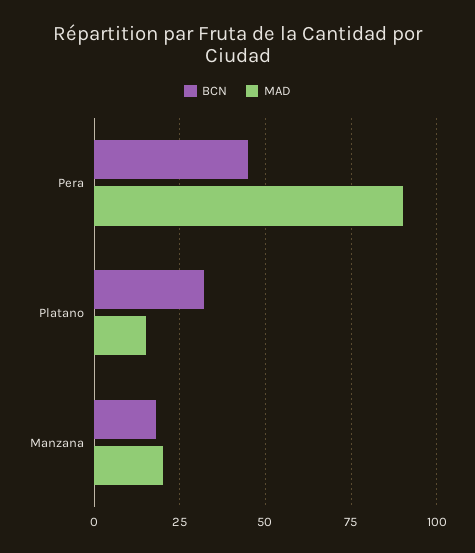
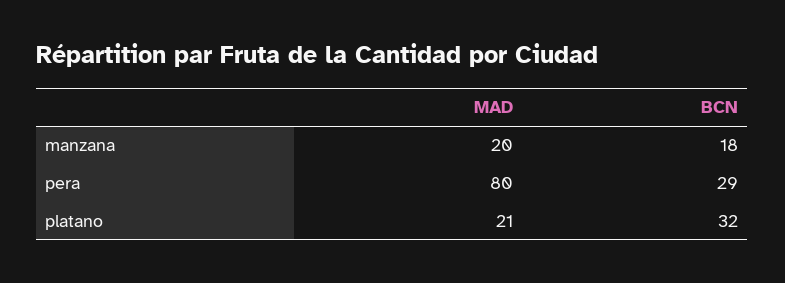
BCN, Pera: 45 -> 29
MAD, Pera: 90 -> 80
MAD, Platano: 15 -> 21

